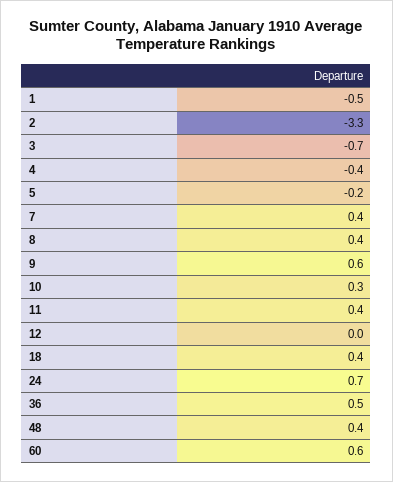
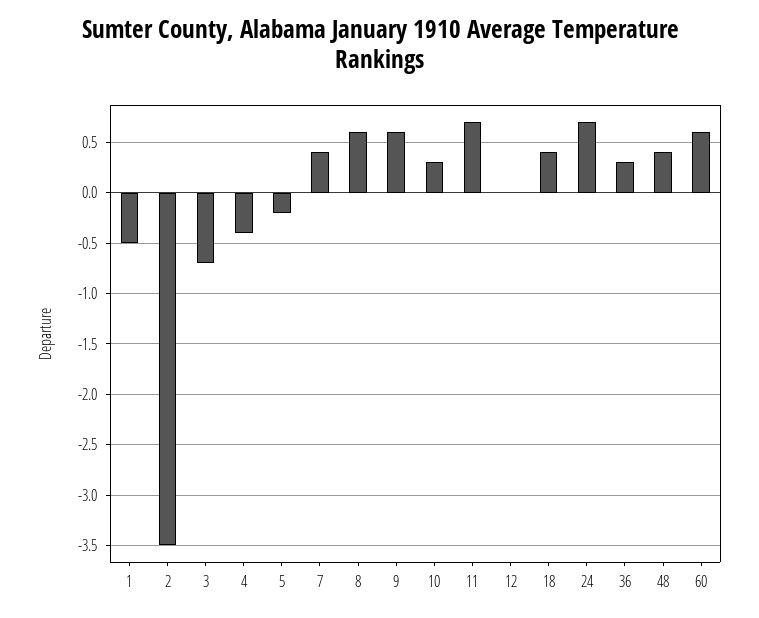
2: -3.3 -> -3.5
8: 0.4 -> 0.6
11: 0.4 -> 0.7
36: 0.5 -> 0.3

